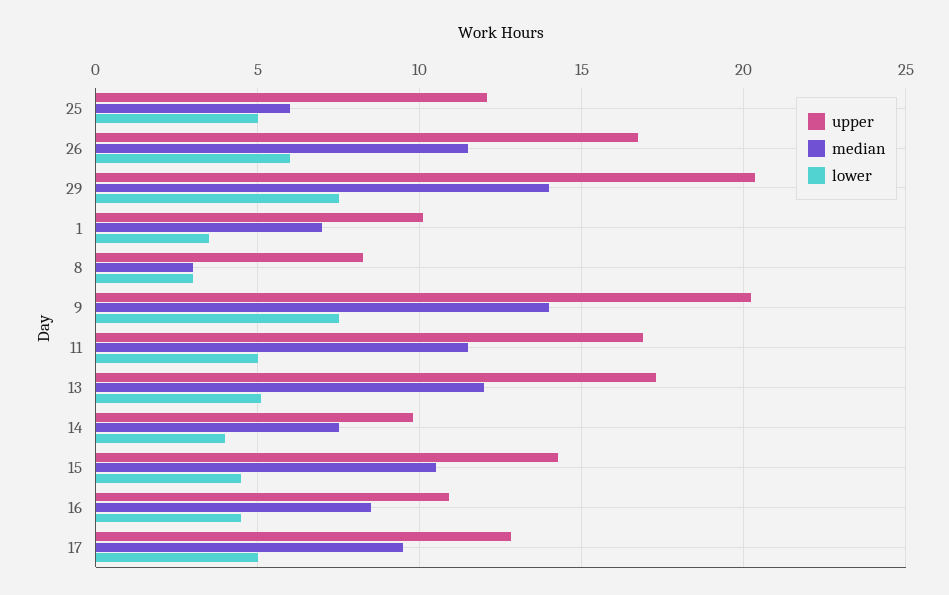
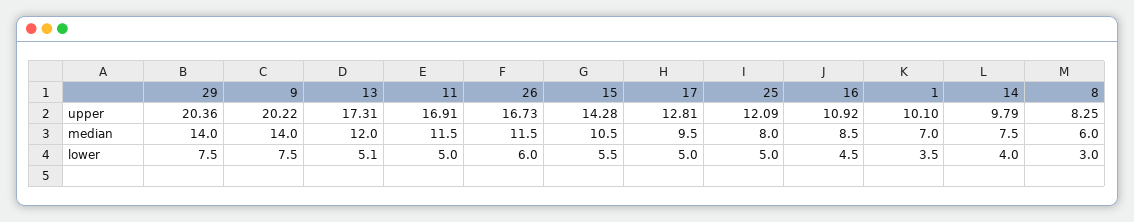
median, 25: 6 -> 8
median, 8: 3 -> 6
lower, 15: 4.5 -> 5.5

